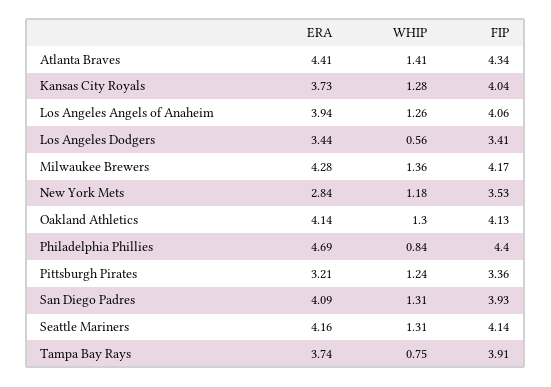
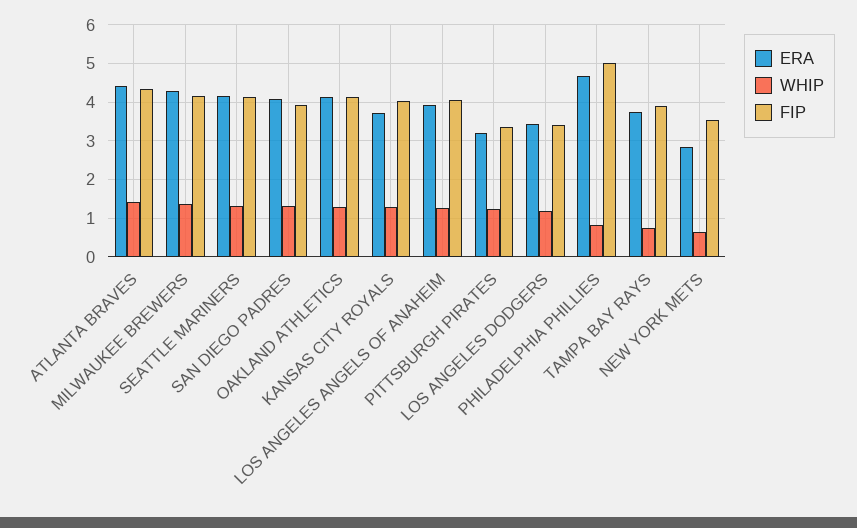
WHIP, Los Angeles Dodgers: 0.56 -> 1.2
WHIP, New York Mets: 1.18 -> 0.6
FIP, Philadelphia Phillies: 4.4 -> 5

